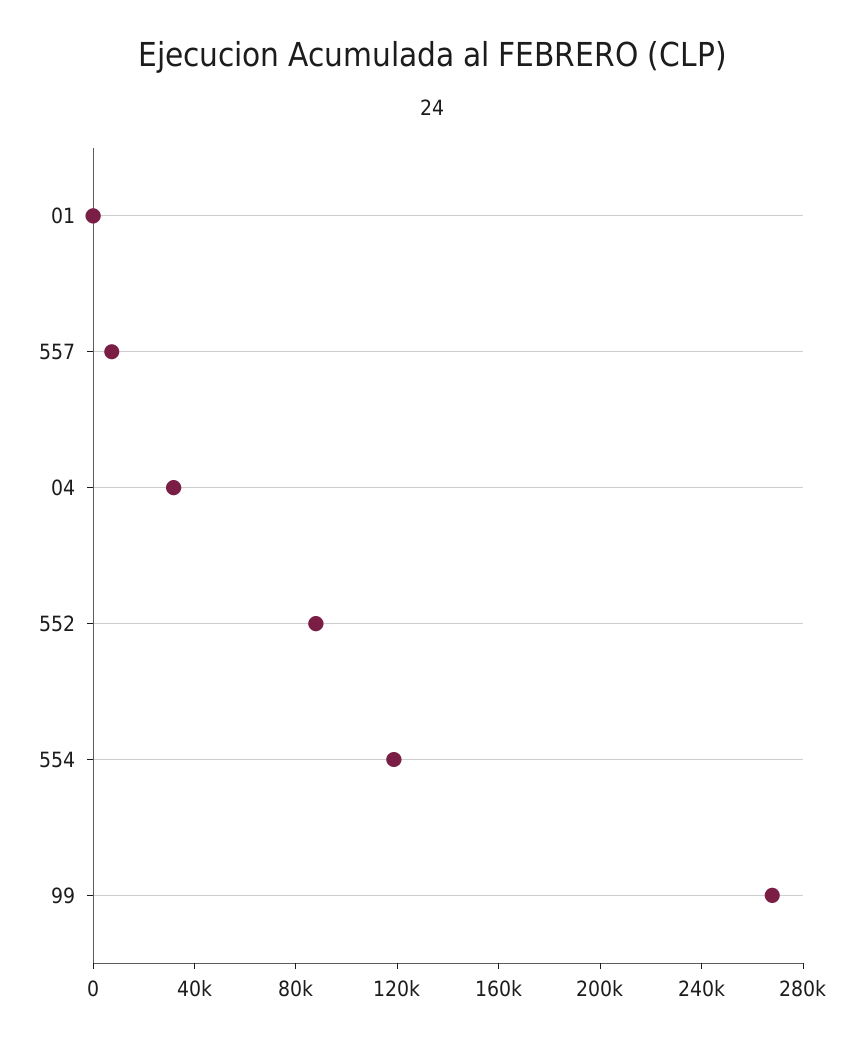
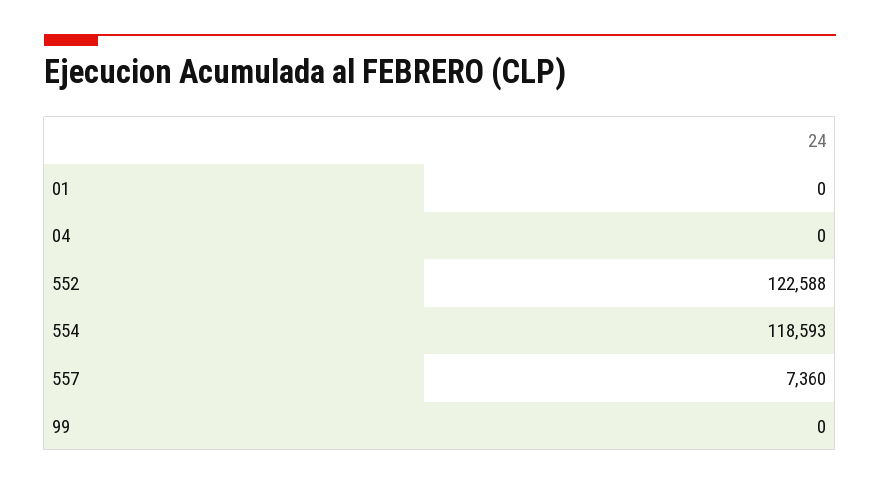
04: 30000 -> 0
552: 90000 -> 122588
99: 270000 -> 0

